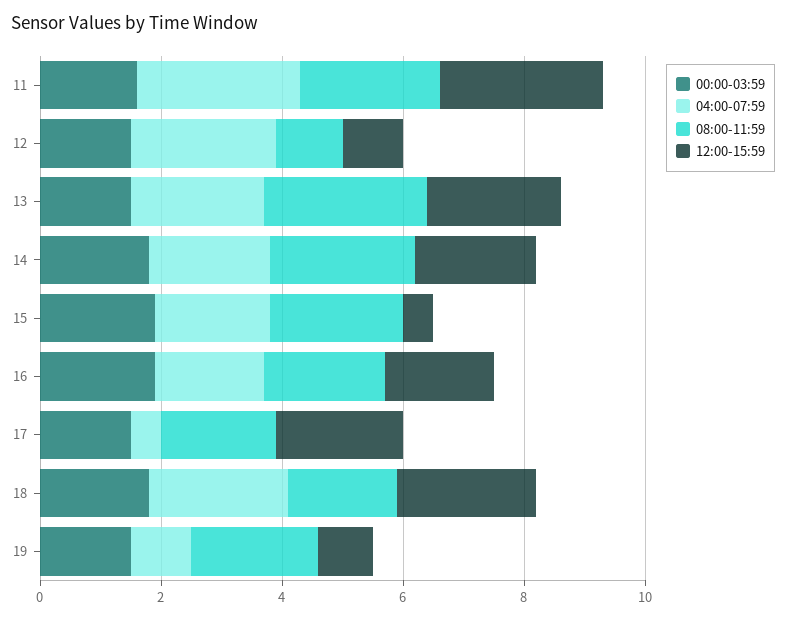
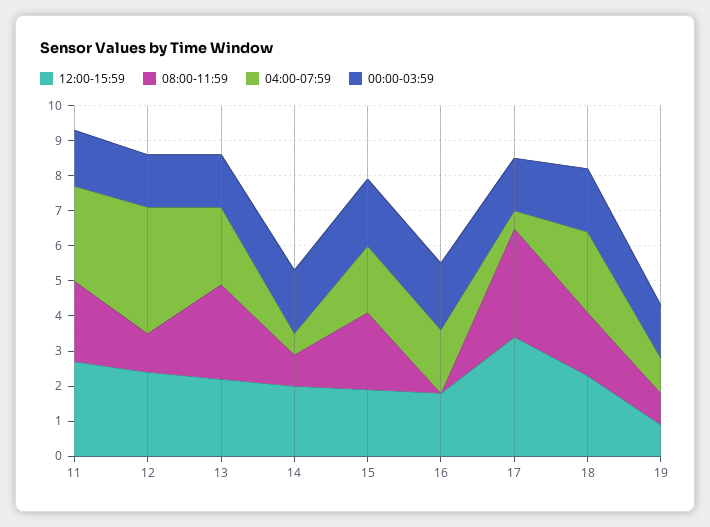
04:00-07:59, 12: 2.5 -> 3.5
12:00-15:59, 12: 1 -> 2.5
04:00-07:59, 14: 2 -> 0.5
08:00-11:59, 14: 2.5 -> 1
12:00-15:59, 15: 0.5 -> 2
08:00-11:59, 16: 2 -> 0
08:00-11:59, 17: 2 -> 3
12:00-15:59, 17: 2 -> 3.5
08:00-11:59, 19: 2 -> 1

